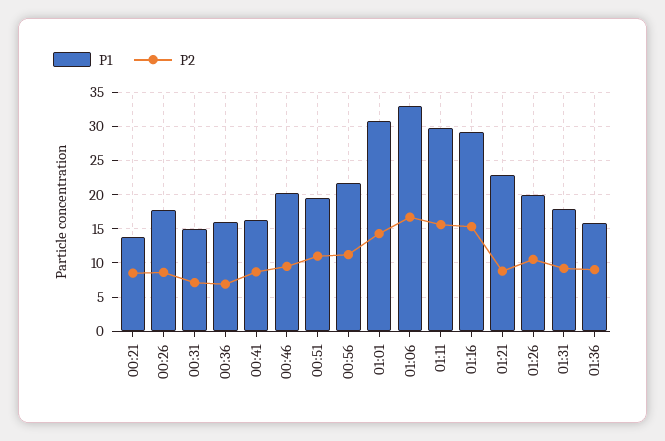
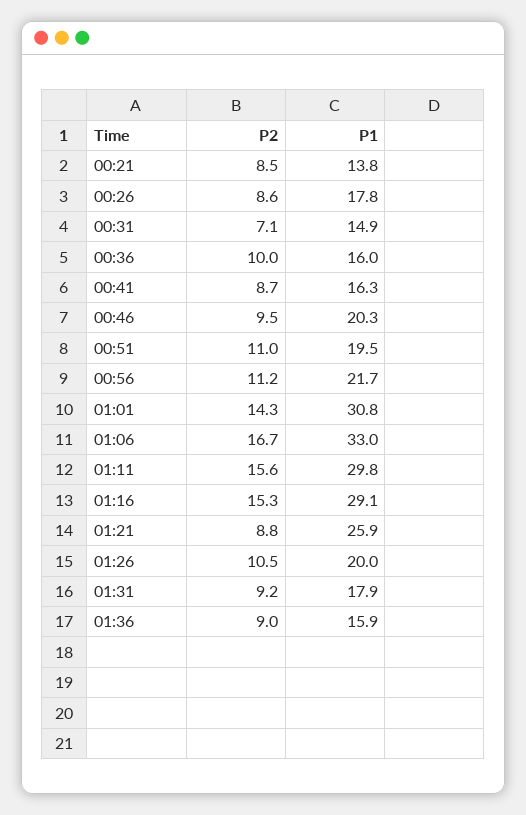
P2, 00:36: 7 -> 10
P1, 01:21: 23 -> 25.9

